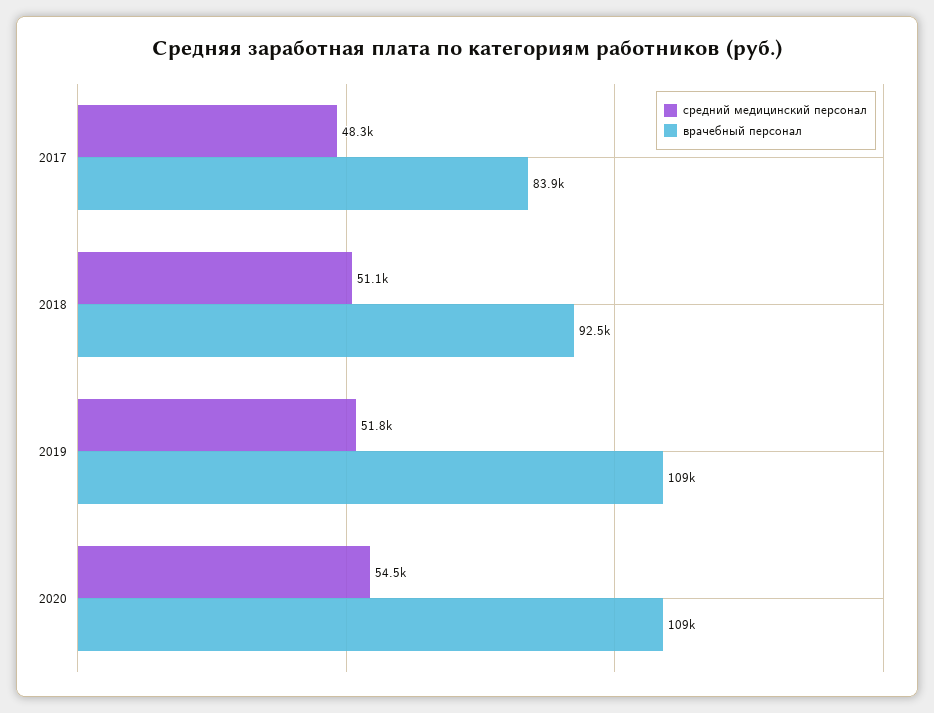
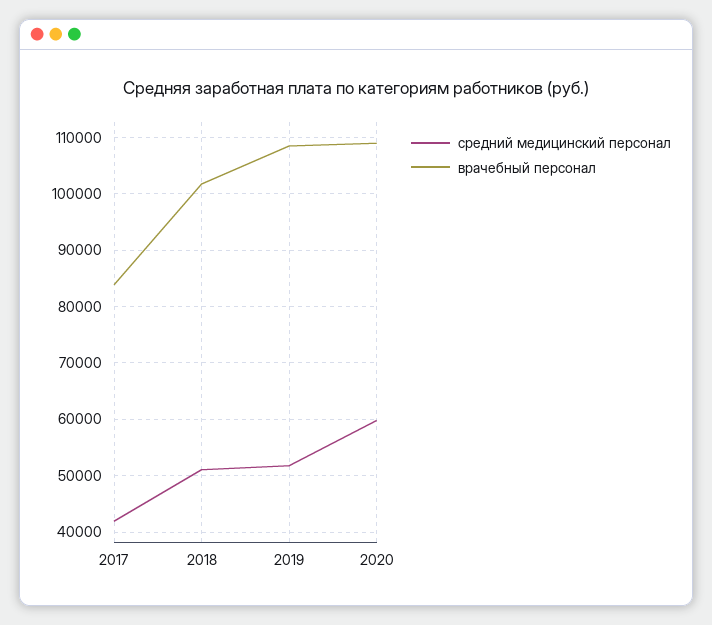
средний медицинский персонал, 2017: 48300 -> 42000
врачебный персонал, 2018: 92500 -> 102000
средний медицинский персонал, 2020: 54500 -> 60000

